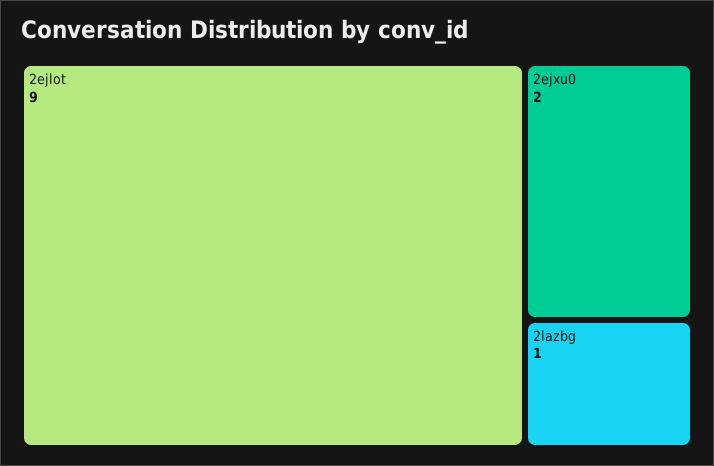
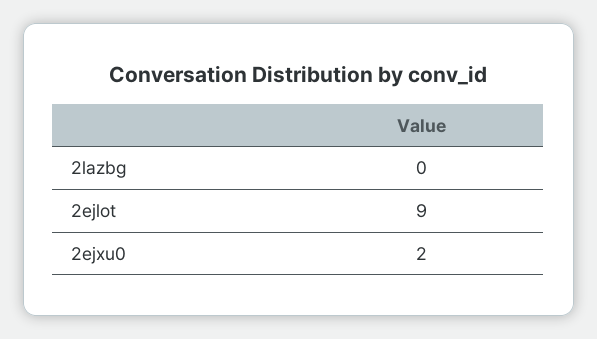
2lazbg: 1 -> 0

